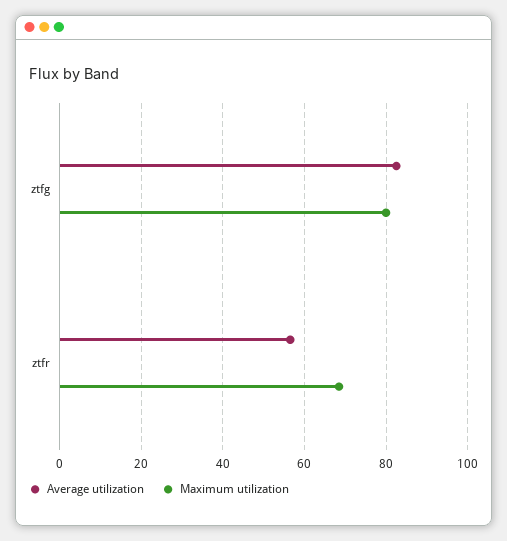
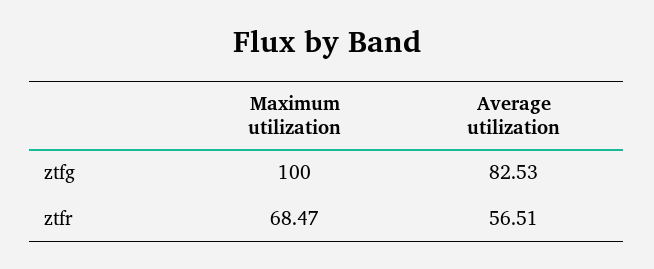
Maximum utilization, ztfg: 80 -> 100

